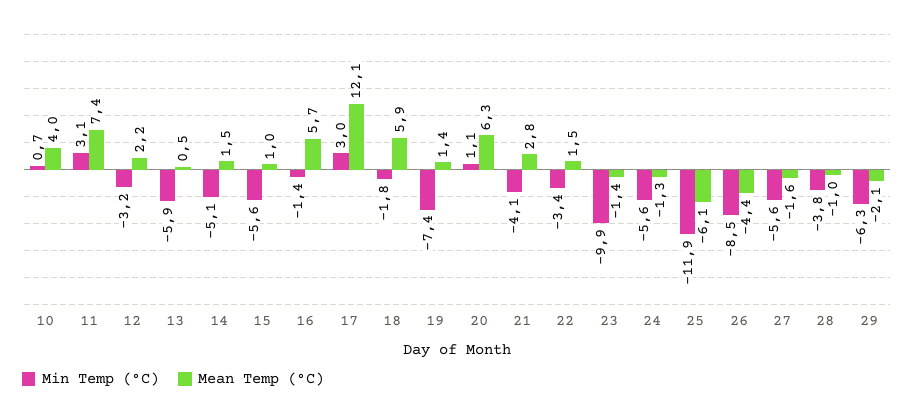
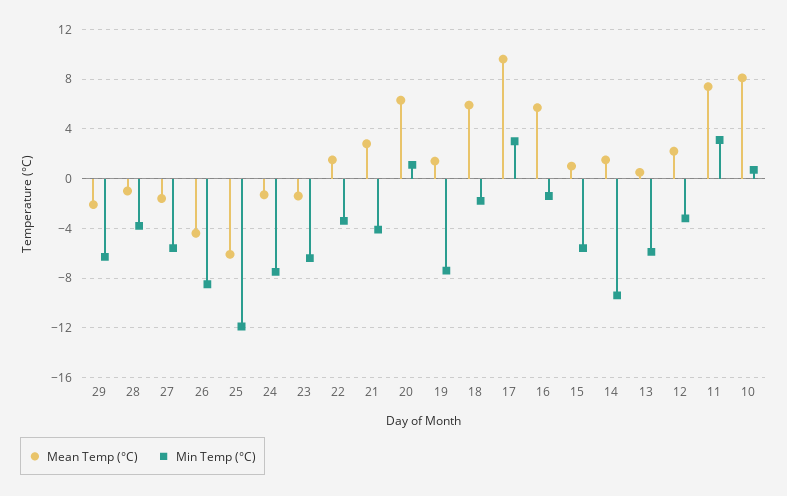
Mean Temp (°C), 10: 4 -> 8
Min Temp (°C), 14: -5.1 -> -9.5
Mean Temp (°C), 17: 12.1 -> 9.5
Min Temp (°C), 23: -9.9 -> -6.5
Min Temp (°C), 24: -5.6 -> -7.5

